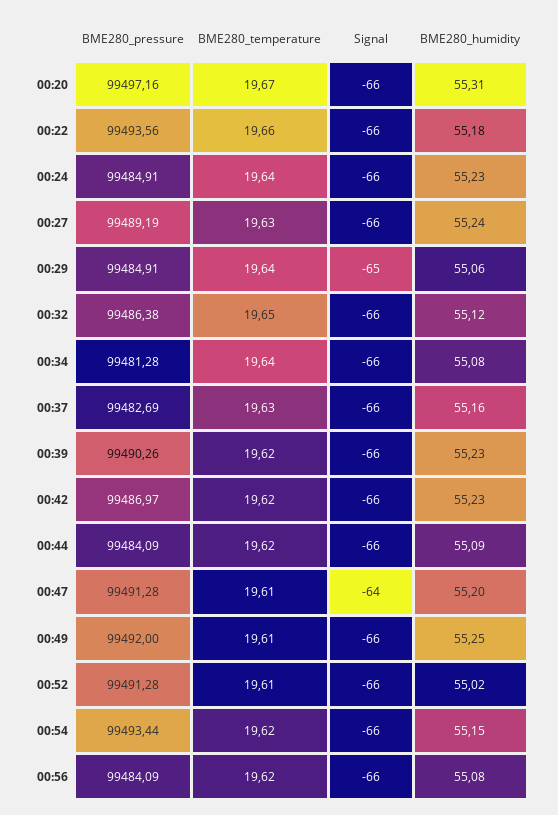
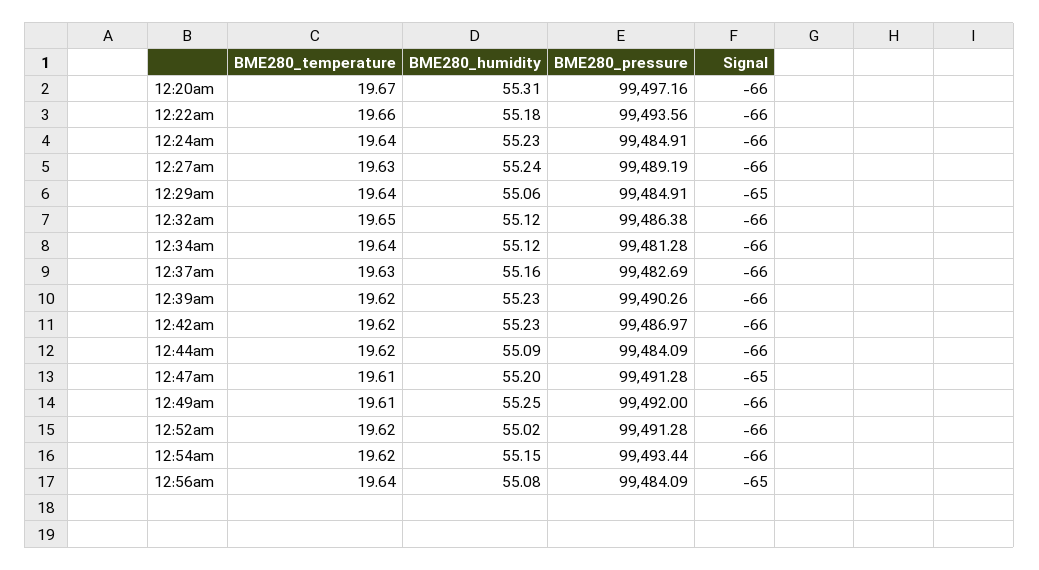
BME280_humidity, 00:34: 55.08 -> 55.12
Signal, 00:47: -64 -> -65
BME280_temperature, 00:52: 19.61 -> 19.62
BME280_temperature, 00:56: 19.62 -> 19.64
Signal, 00:56: -66 -> -65

